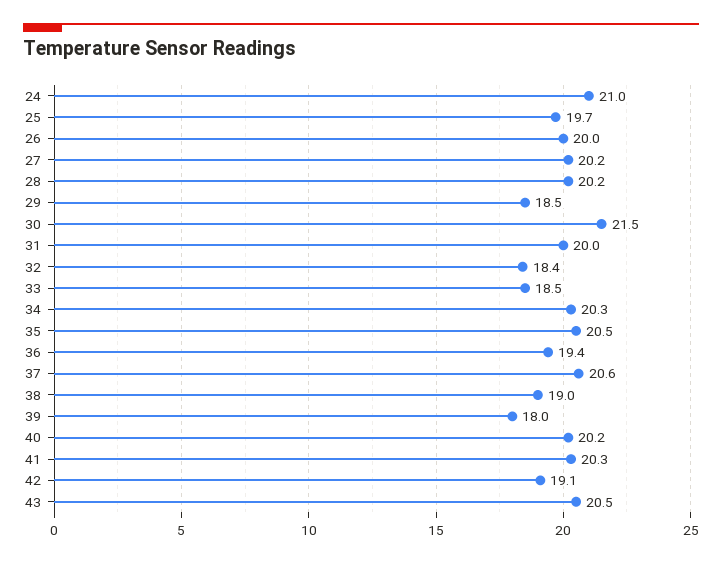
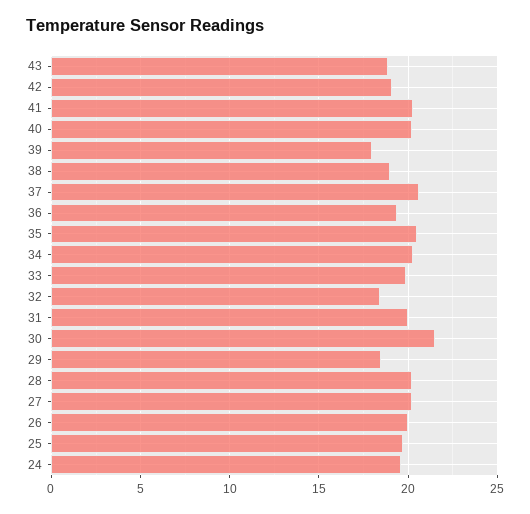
24: 21 -> 19.5
33: 18.5 -> 20
43: 20.5 -> 19

